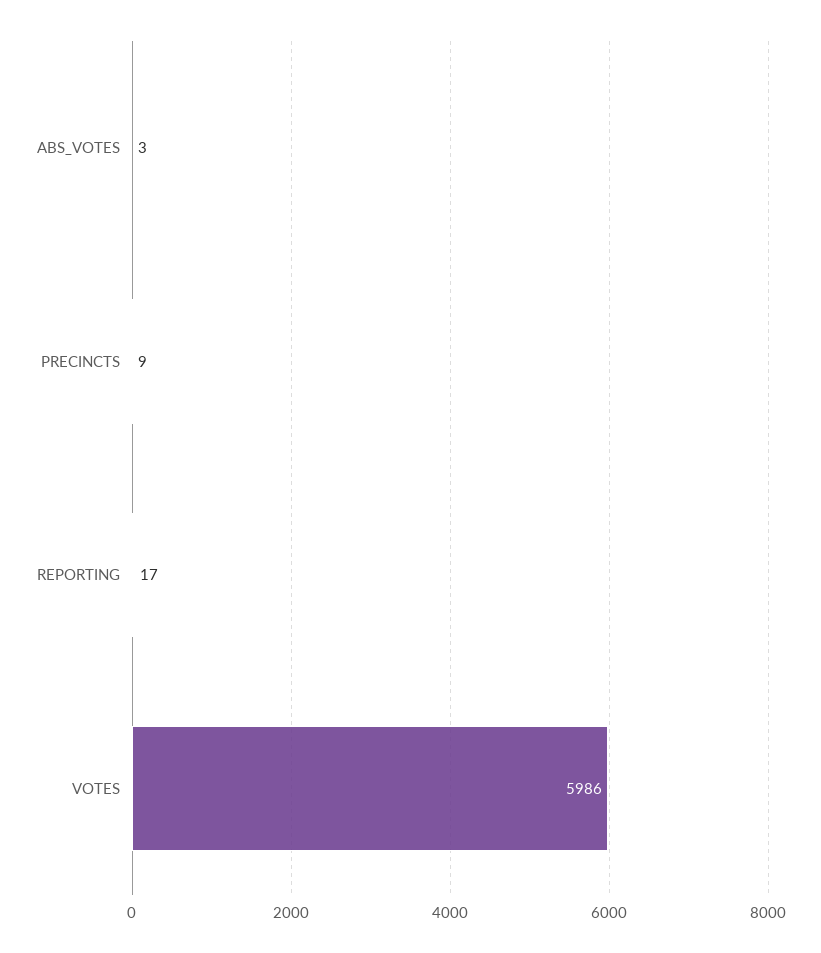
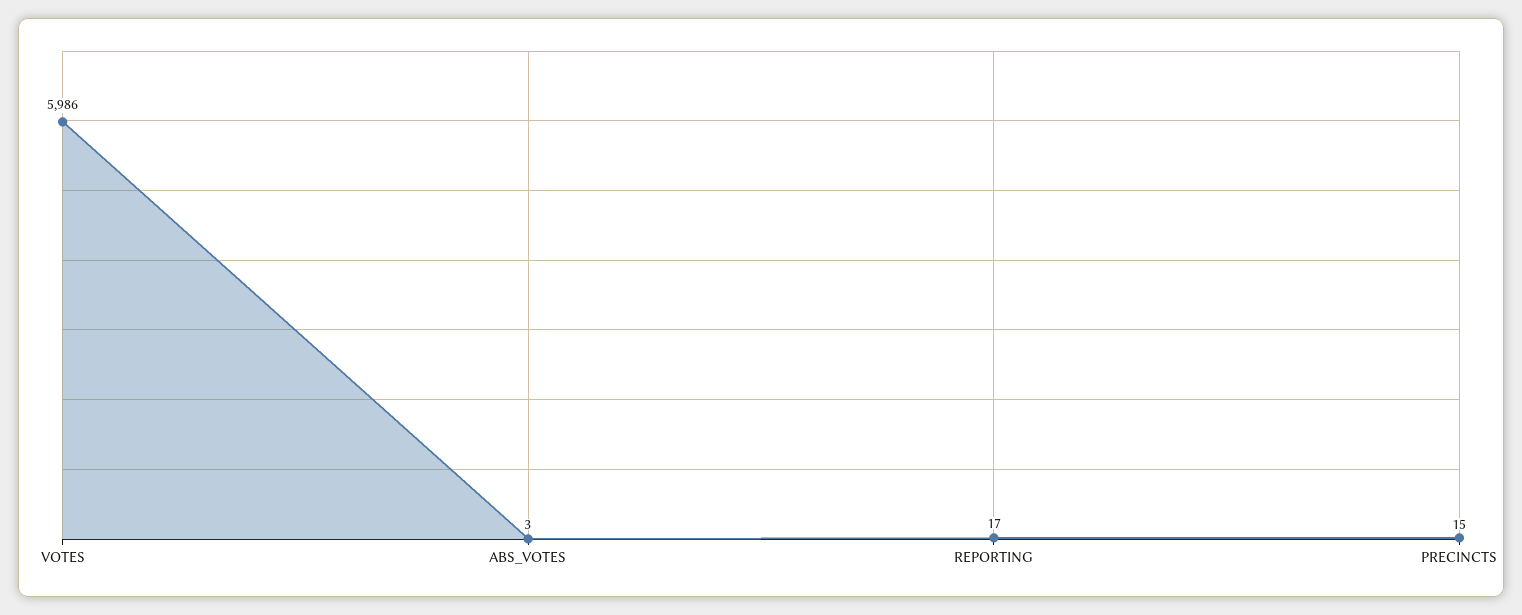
PRECINCTS: 9 -> 15

